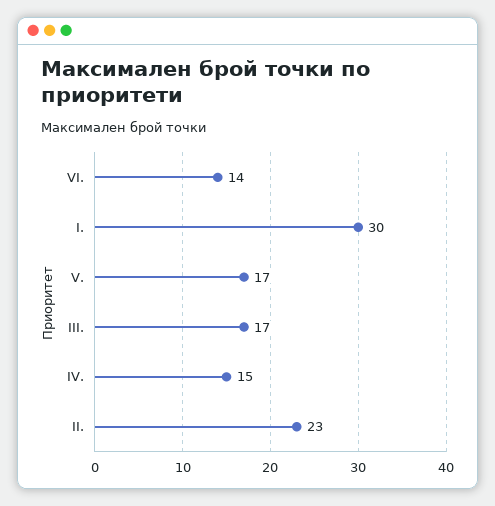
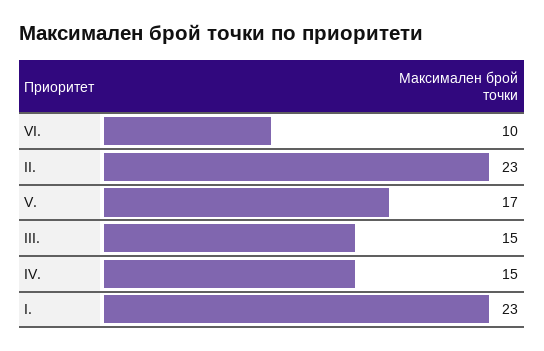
VI.: 14 -> 10
I.: 30 -> 23
III.: 17 -> 15

